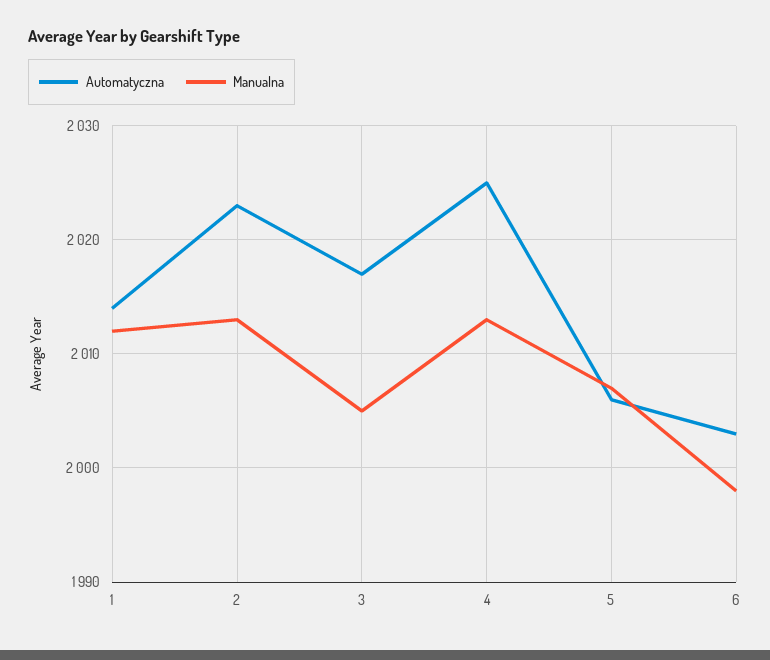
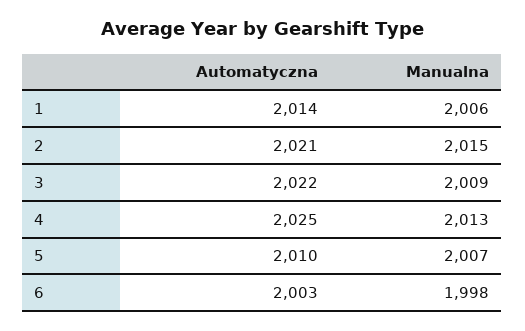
Manualna, 1: 2012 -> 2006
Automatyczna, 2: 2023 -> 2021
Manualna, 2: 2013 -> 2015
Automatyczna, 3: 2017 -> 2022
Manualna, 3: 2005 -> 2009
Automatyczna, 5: 2006 -> 2010

